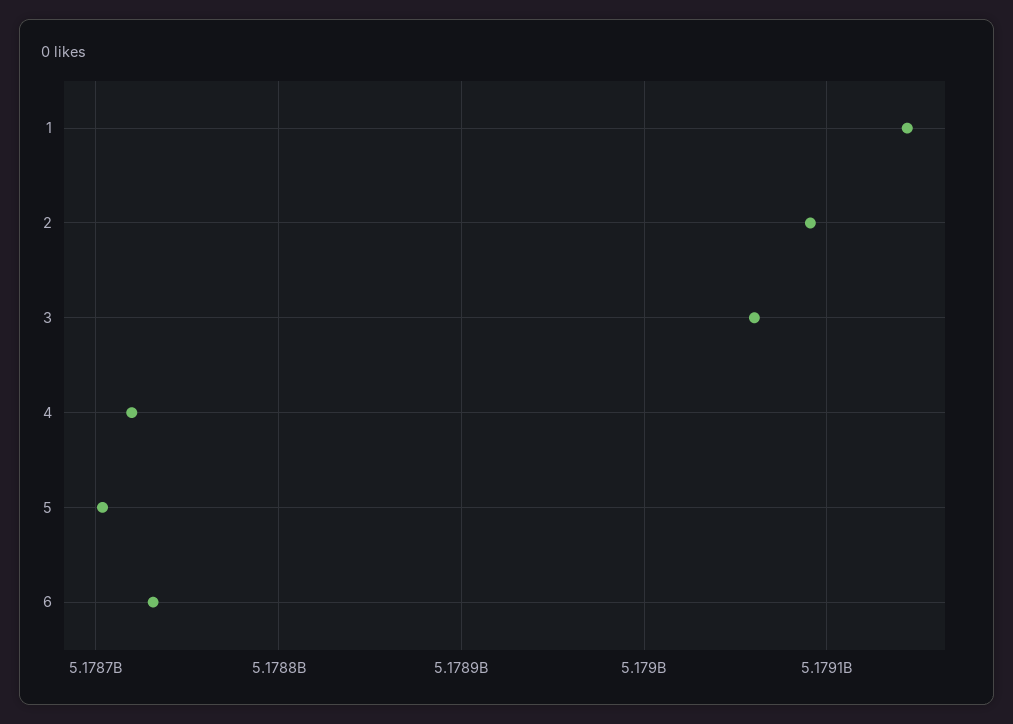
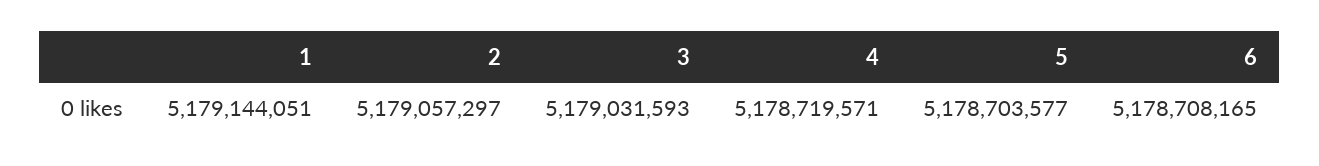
2: 5179090000 -> 5179057297
3: 5179060000 -> 5179031593
6: 5178730000 -> 5178708165

